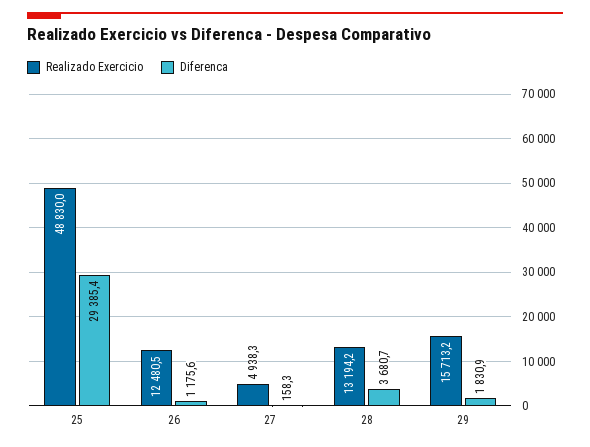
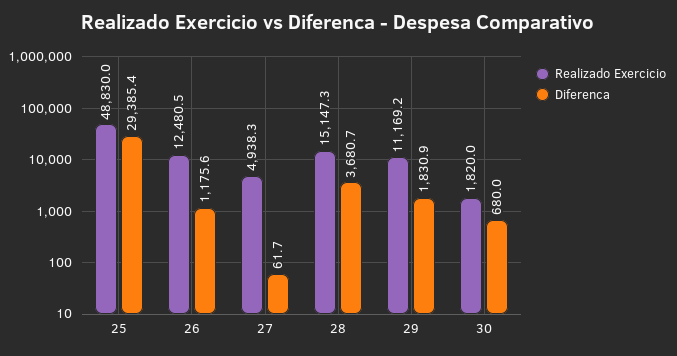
Diferenca, 27: 158.3 -> 61.7
Realizado Exercicio, 28: 13194.2 -> 15147.3
Realizado Exercicio, 29: 15713.2 -> 11169.2
Realizado Exercicio, 30: none -> 1820
Diferenca, 30: none -> 680

